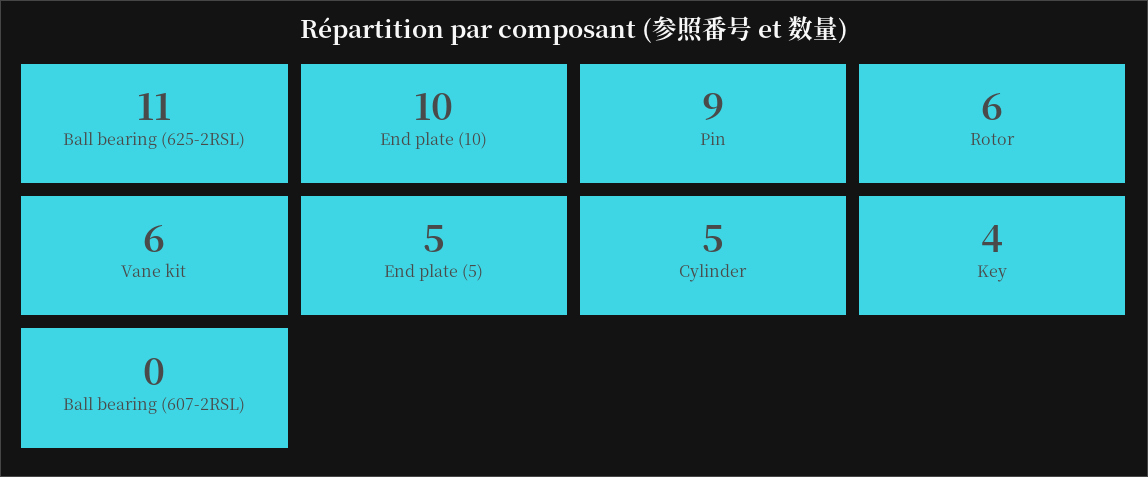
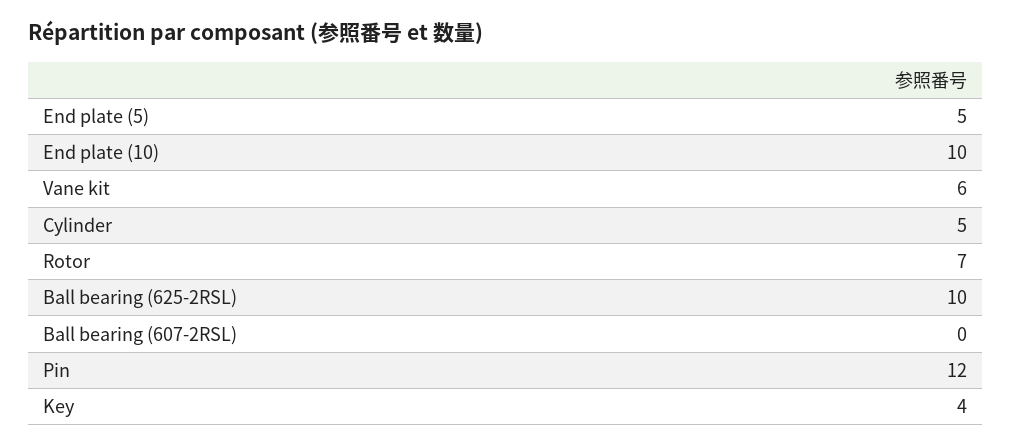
Ball bearing (625-2RSL): 11 -> 10
Pin: 9 -> 12
Rotor: 6 -> 7

